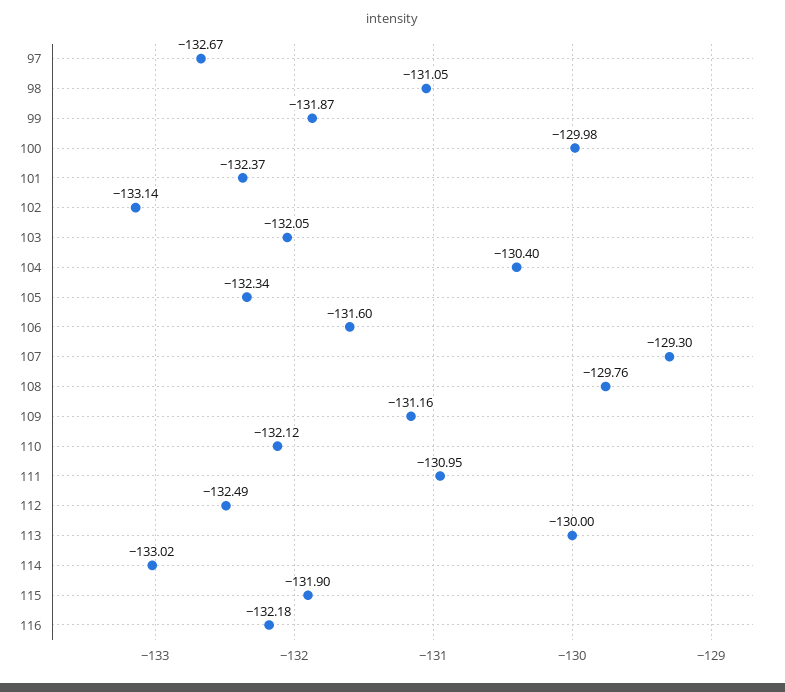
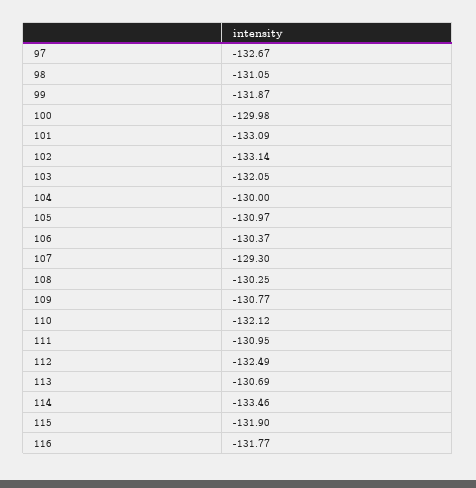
101: -132.37 -> -133.09
104: -130.4 -> -130
105: -132.34 -> -130.97
106: -131.6 -> -130.37
108: -129.76 -> -130.25
109: -131.16 -> -130.77
113: -130 -> -130.69
114: -133.02 -> -133.46
116: -132.18 -> -131.77

